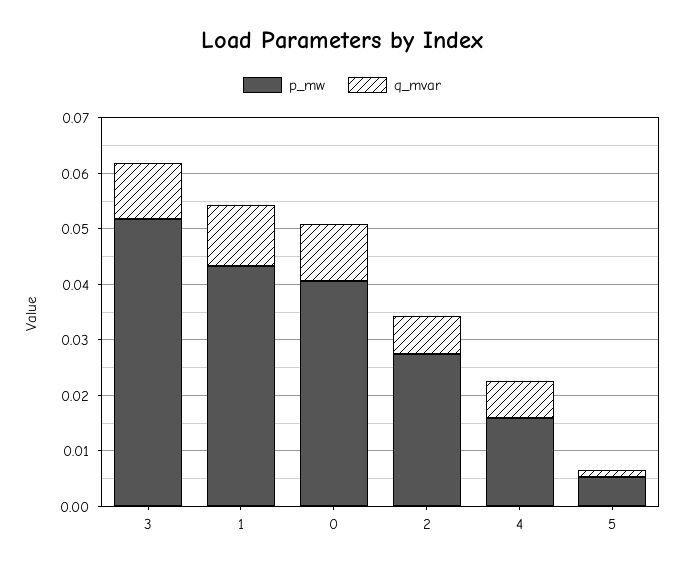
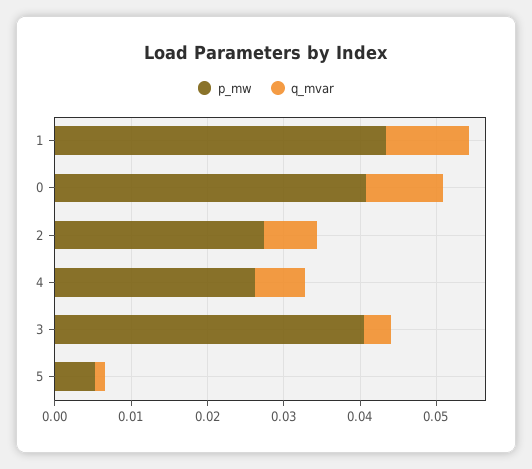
p_mw, 3: 0.052 -> 0.04
q_mvar, 3: 0.01 -> 0.004
p_mw, 4: 0.016 -> 0.026

